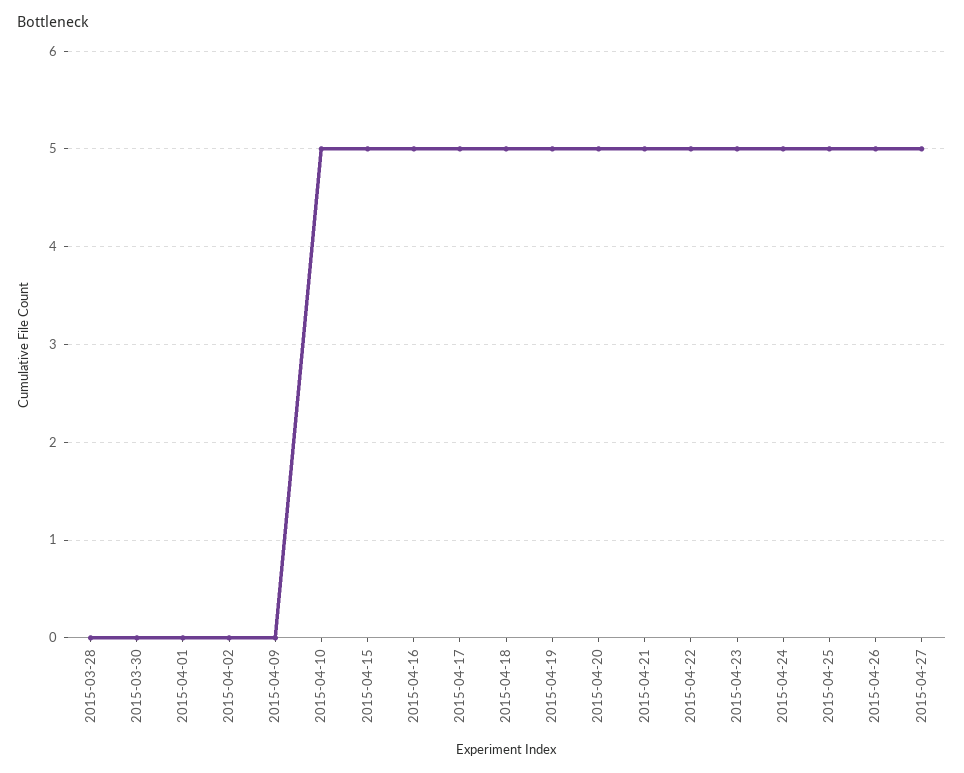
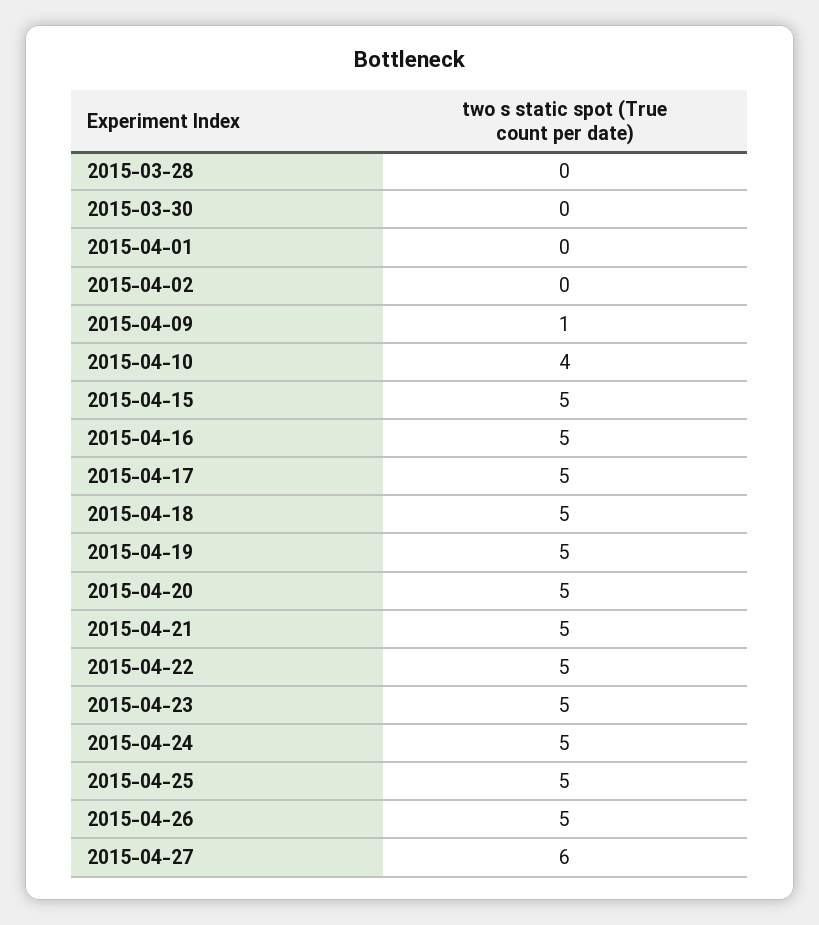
2015-04-09: 0 -> 1
2015-04-10: 5 -> 4
2015-04-27: 5 -> 6

